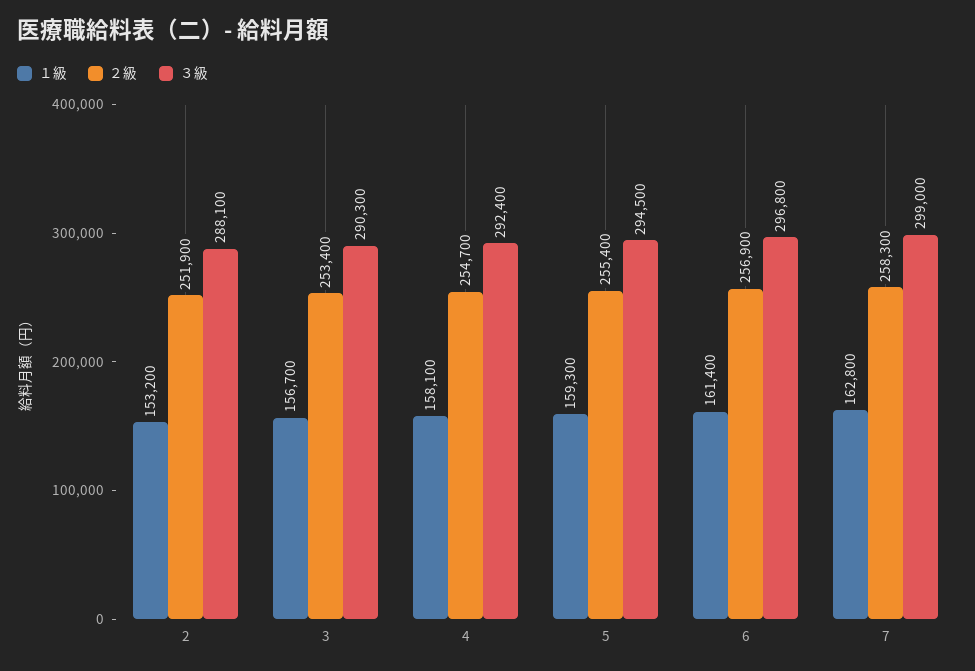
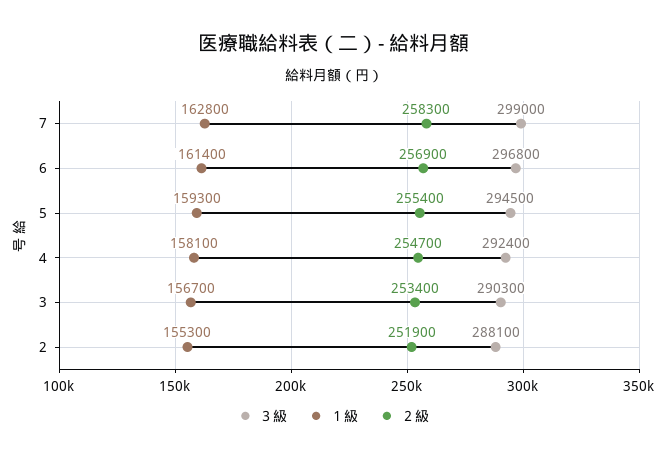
１級, 2: 153200 -> 155300

